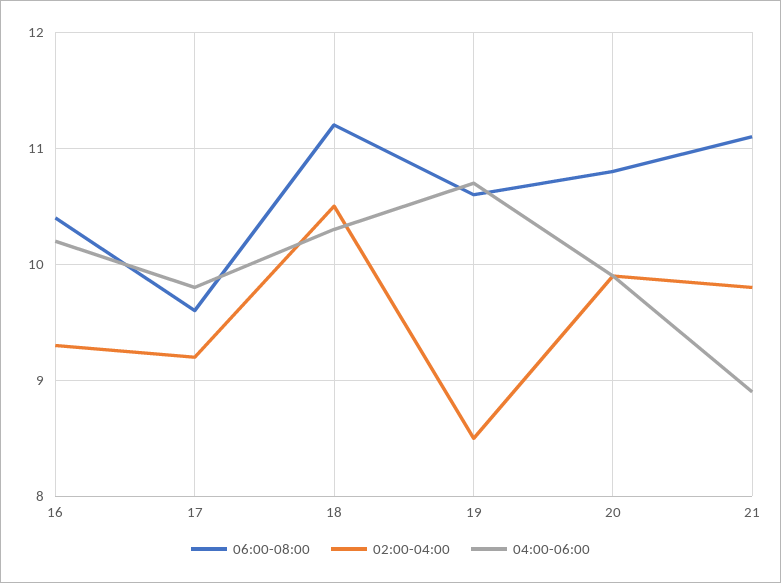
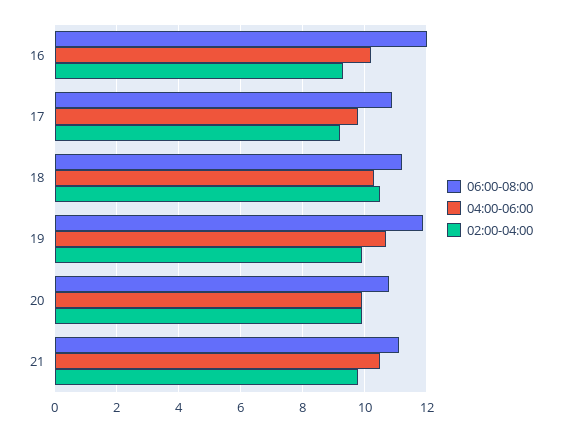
06:00-08:00, 16: 10.4 -> 12
06:00-08:00, 17: 9.6 -> 11
06:00-08:00, 19: 10.6 -> 12
02:00-04:00, 19: 8.5 -> 10
04:00-06:00, 21: 8.9 -> 10.5

